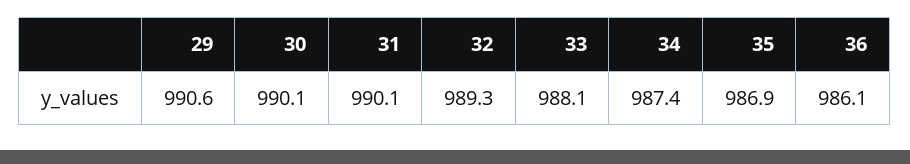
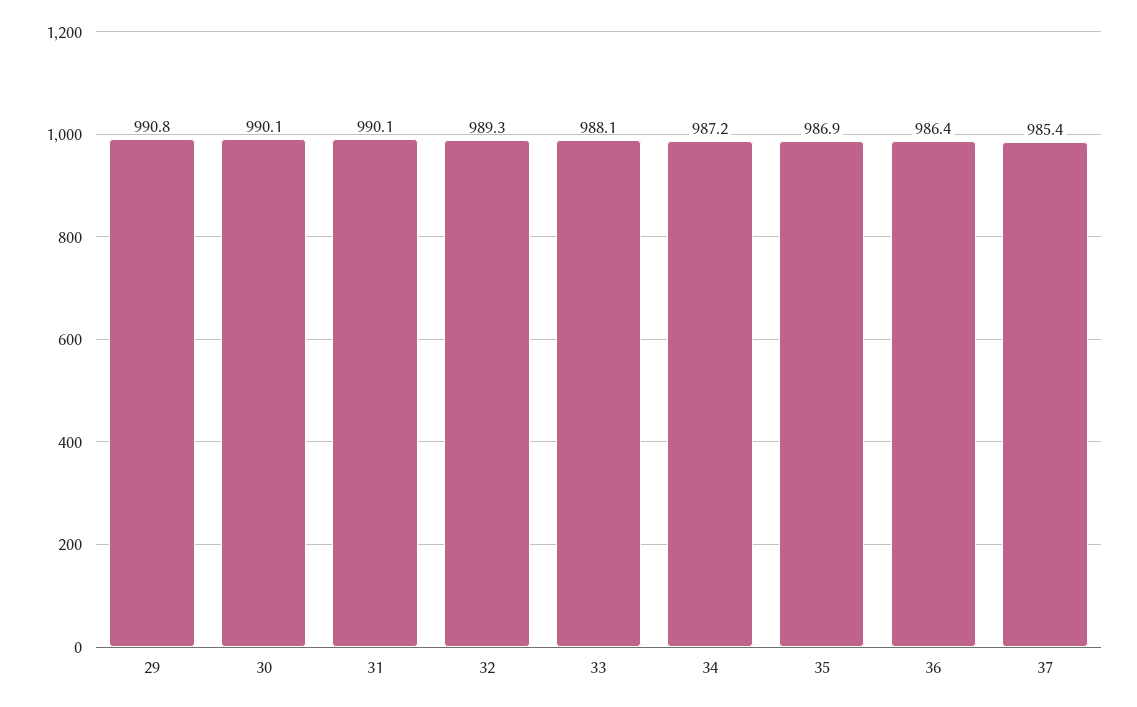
29: 990.6 -> 990.8
34: 987.4 -> 987.2
36: 986.1 -> 986.4
37: none -> 985.4

